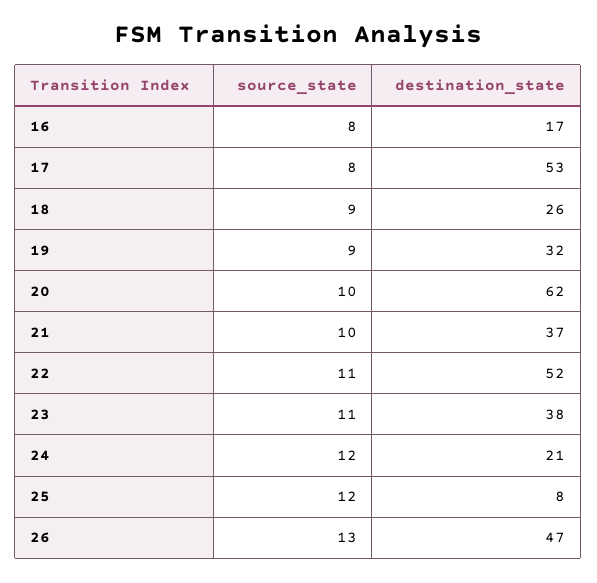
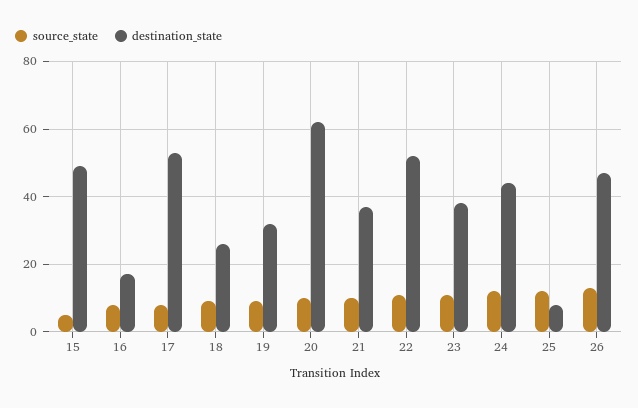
destination_state, 24: 21 -> 45
source_state, 15: none -> 5
destination_state, 15: none -> 50

